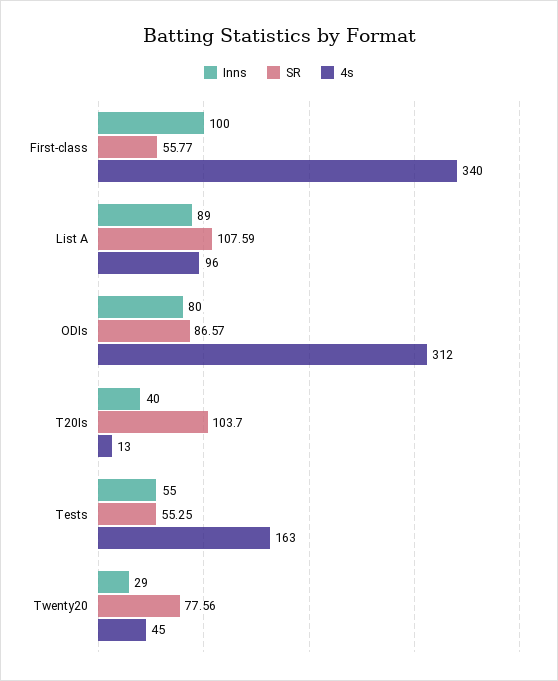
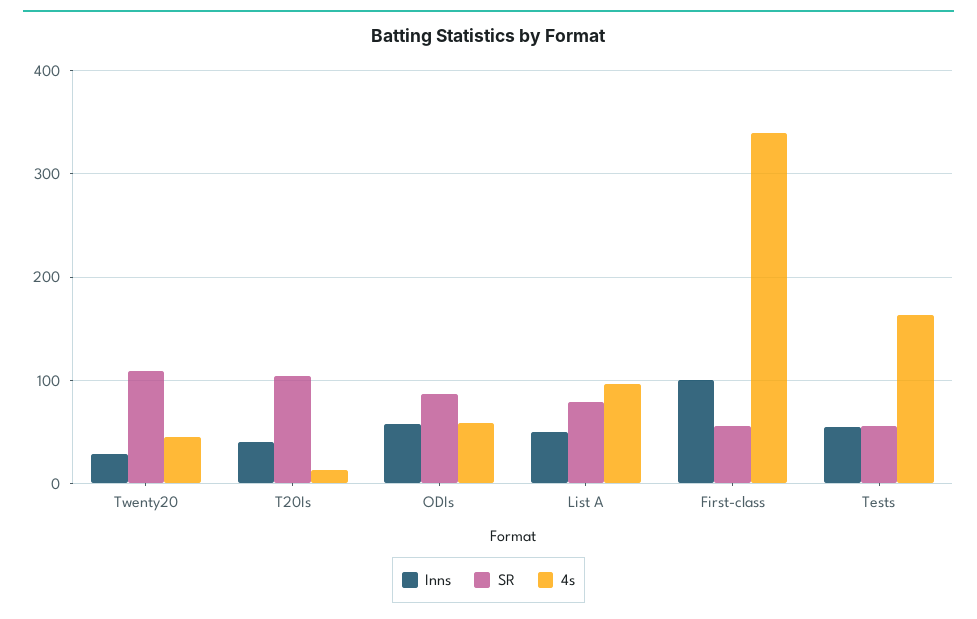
Inns, List A: 89 -> 50
SR, List A: 107.59 -> 80
Inns, ODIs: 80 -> 60
4s, ODIs: 312 -> 60
SR, Twenty20: 77.56 -> 110

